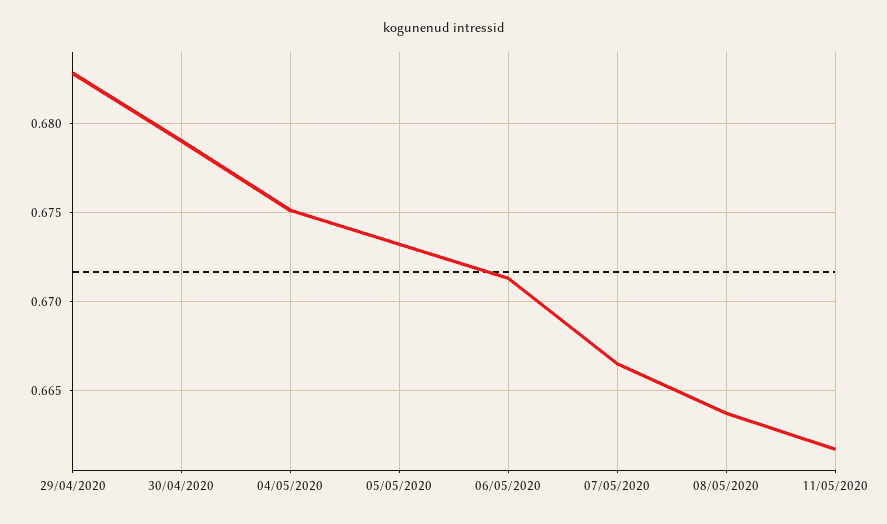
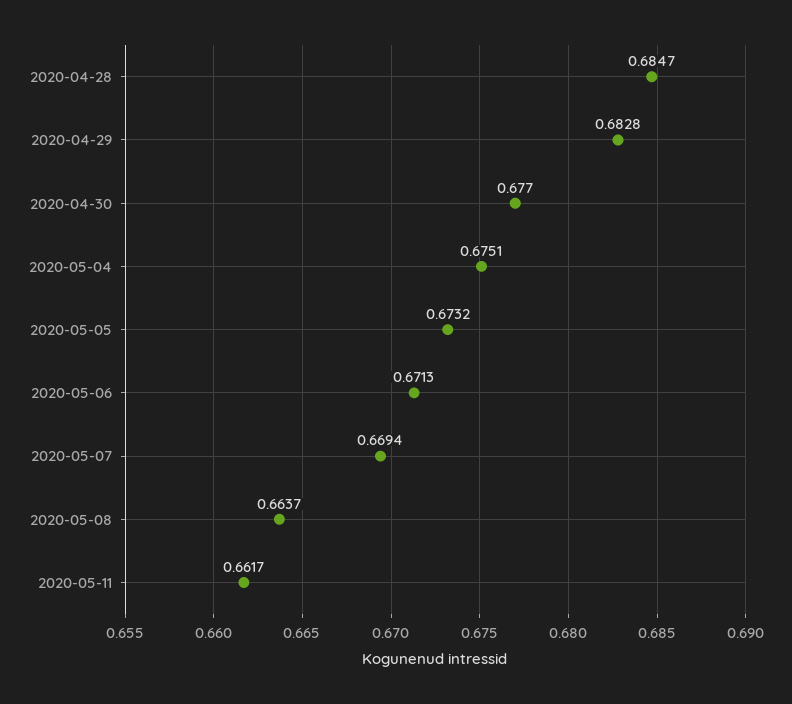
30/04/2020: 0.679 -> 0.677
07/05/2020: 0.6665 -> 0.6694
2020-04-28: none -> 0.6847

